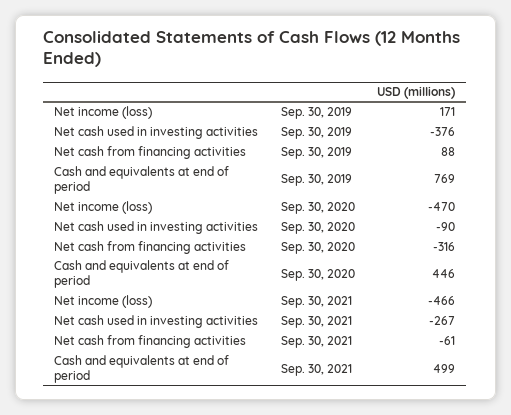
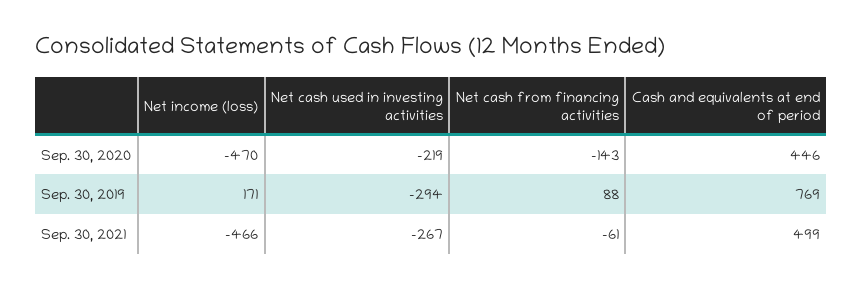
Net cash used in investing activities, Sep. 30, 2019: -376 -> -294
Net cash used in investing activities, Sep. 30, 2020: -90 -> -219
Net cash from financing activities, Sep. 30, 2020: -316 -> -143

